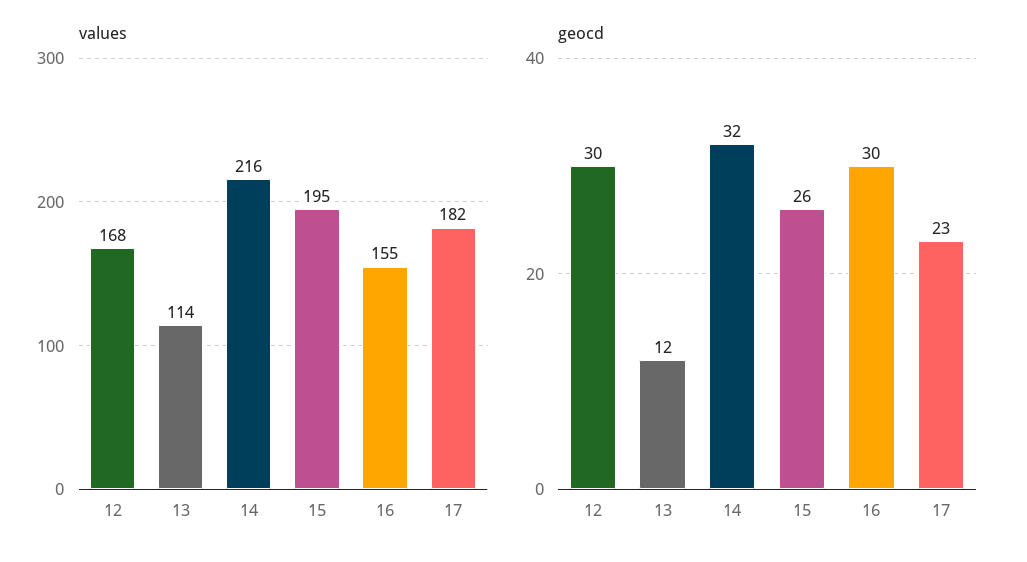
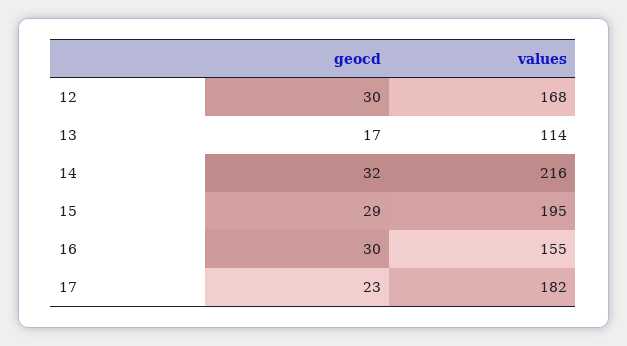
geocd, 13: 12 -> 17
geocd, 15: 26 -> 29

